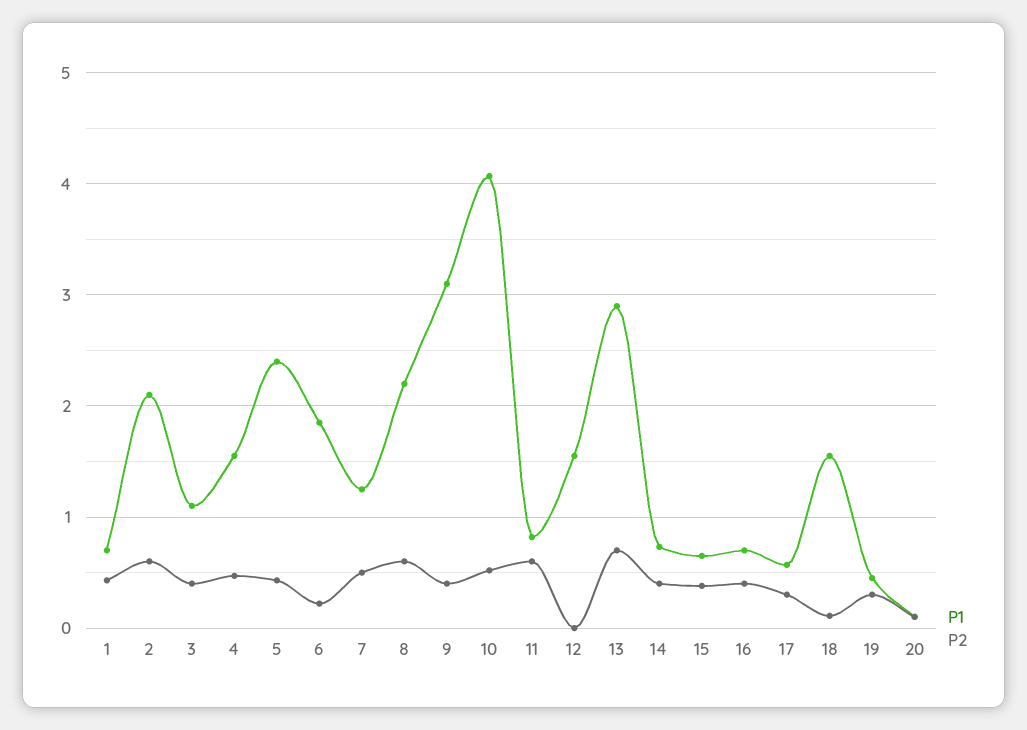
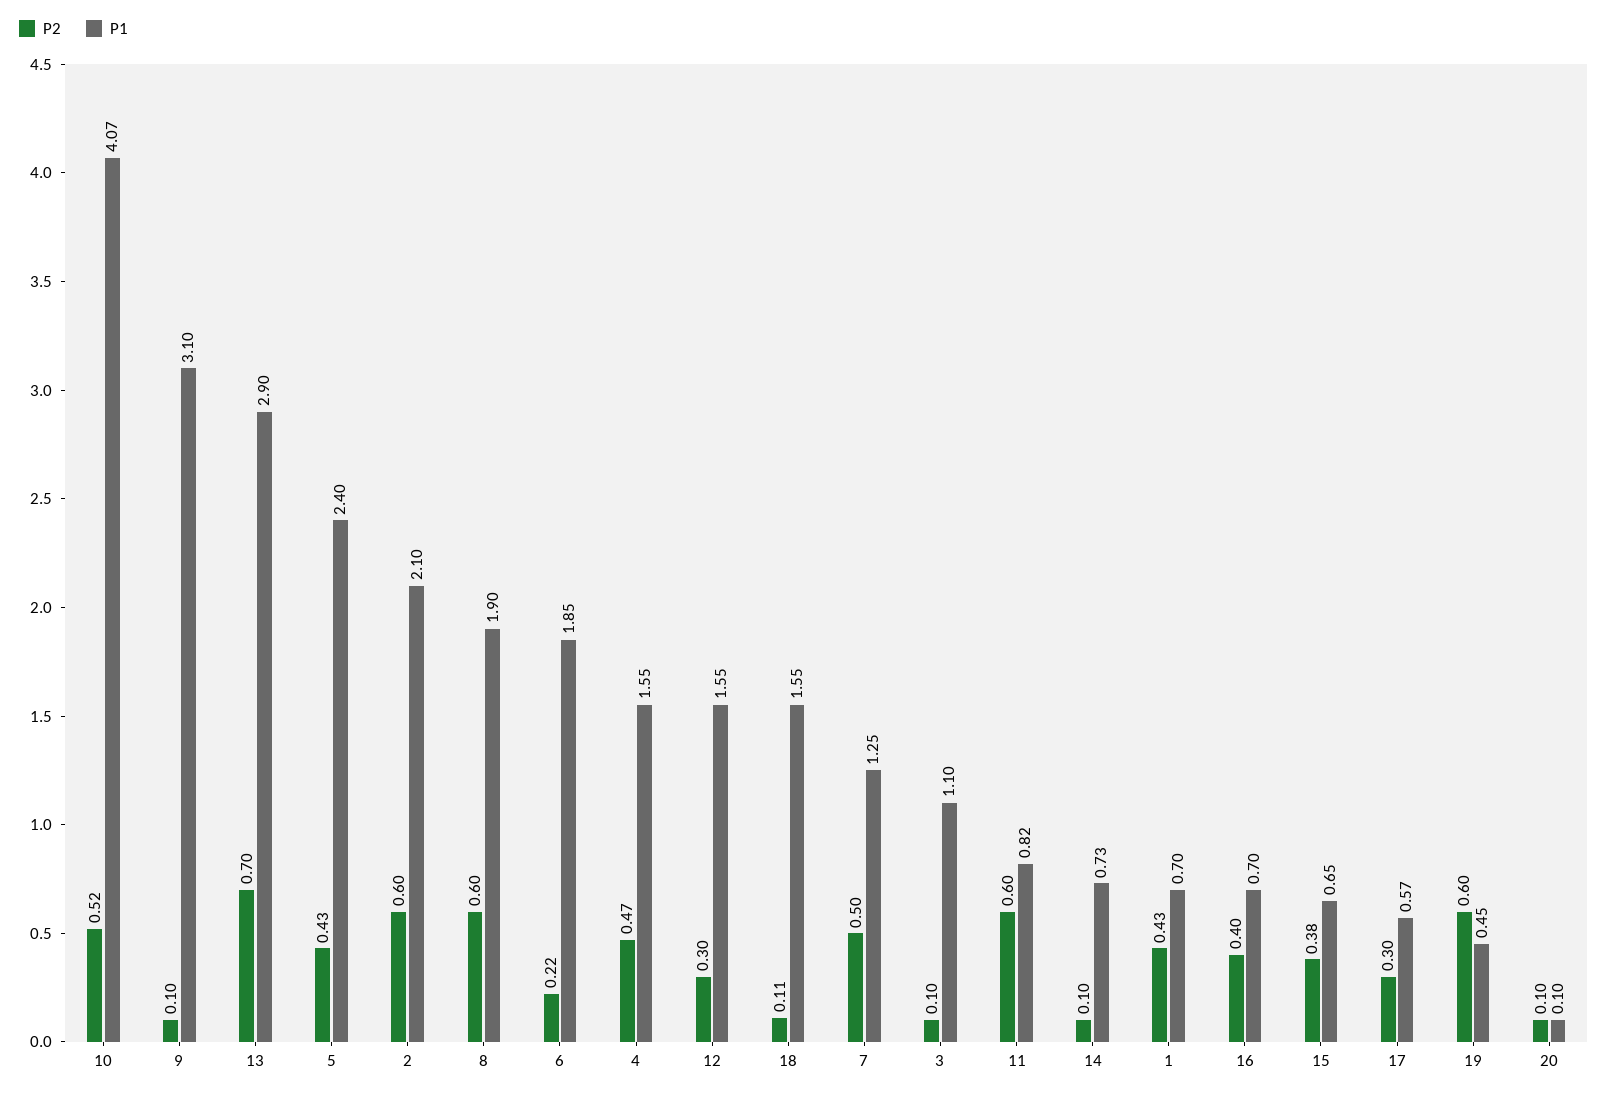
P2, 3: 0.4 -> 0.1
P1, 8: 2.2 -> 1.9
P2, 9: 0.4 -> 0.1
P2, 12: 0 -> 0.3
P2, 14: 0.4 -> 0.1
P2, 19: 0.3 -> 0.6

